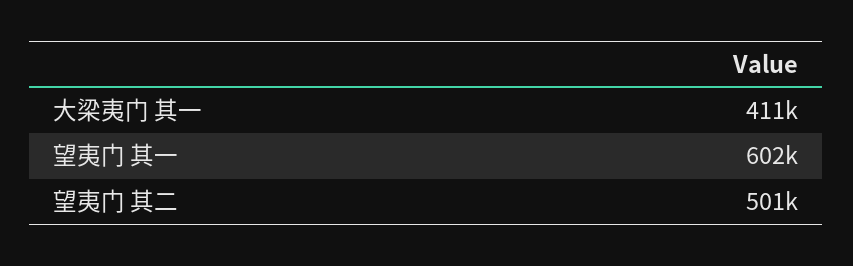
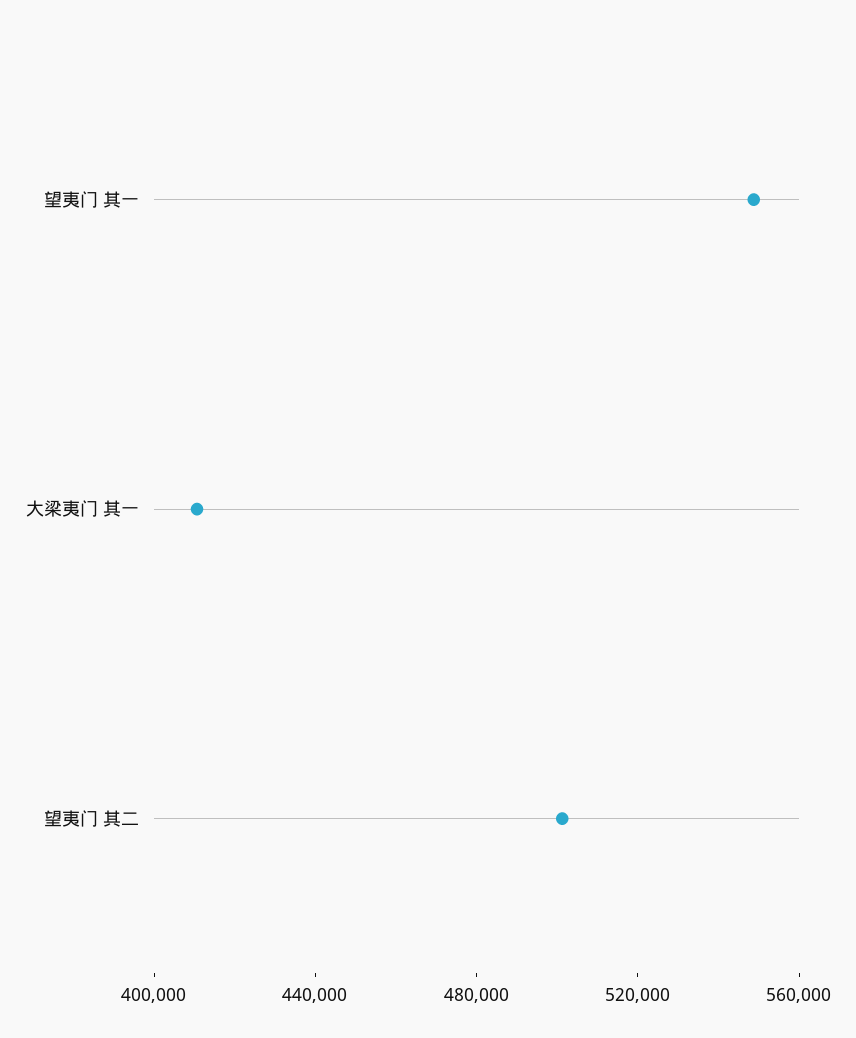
望夷门 其一: 602000 -> 550000

